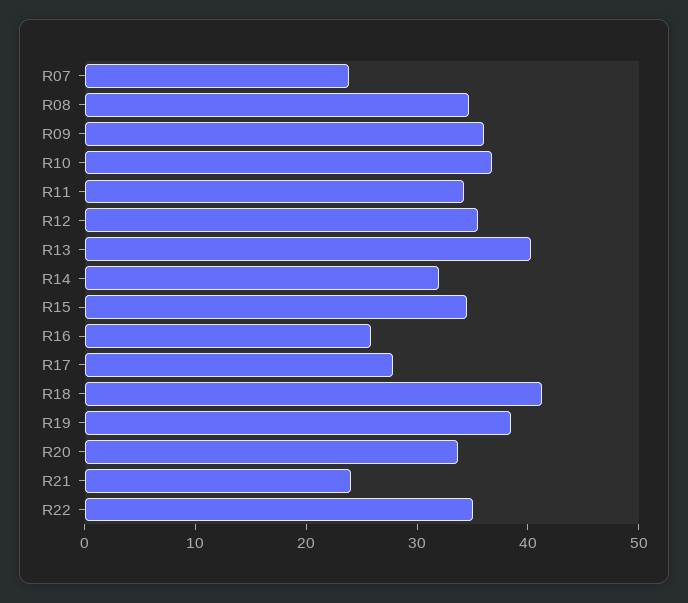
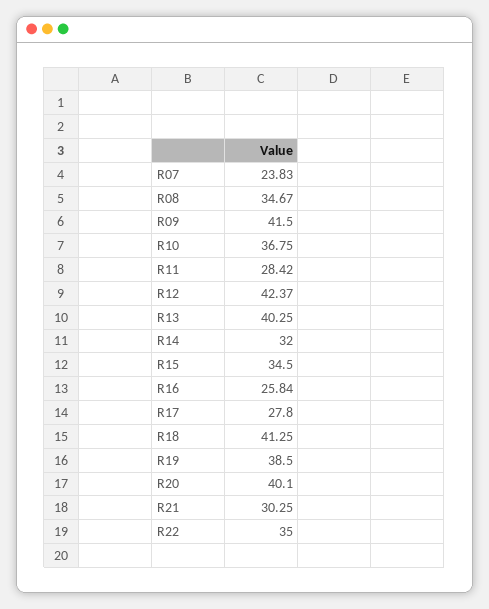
R09: 36 -> 41.5
R11: 34 -> 28.42
R12: 36 -> 42.37
R20: 34 -> 40.1
R21: 24 -> 30.25

